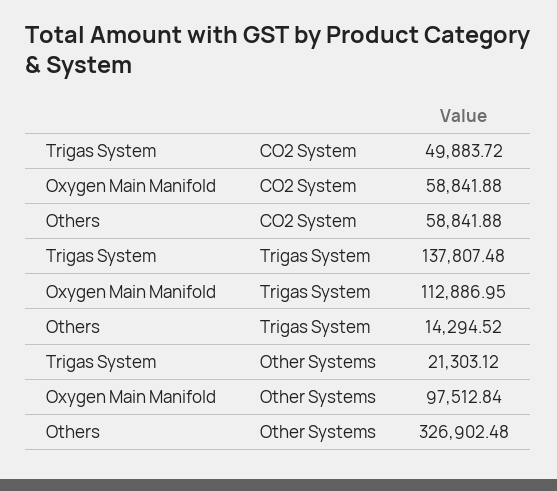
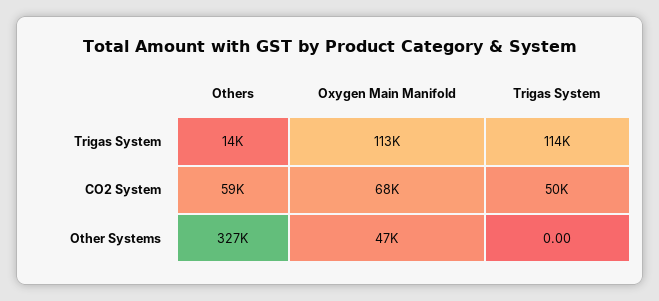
Oxygen Main Manifold, CO2 System: 58841.88 -> 68000
Trigas System, Trigas System: 137807.48 -> 114000
Trigas System, Other Systems: 21303.12 -> 0
Oxygen Main Manifold, Other Systems: 97512.84 -> 47000

